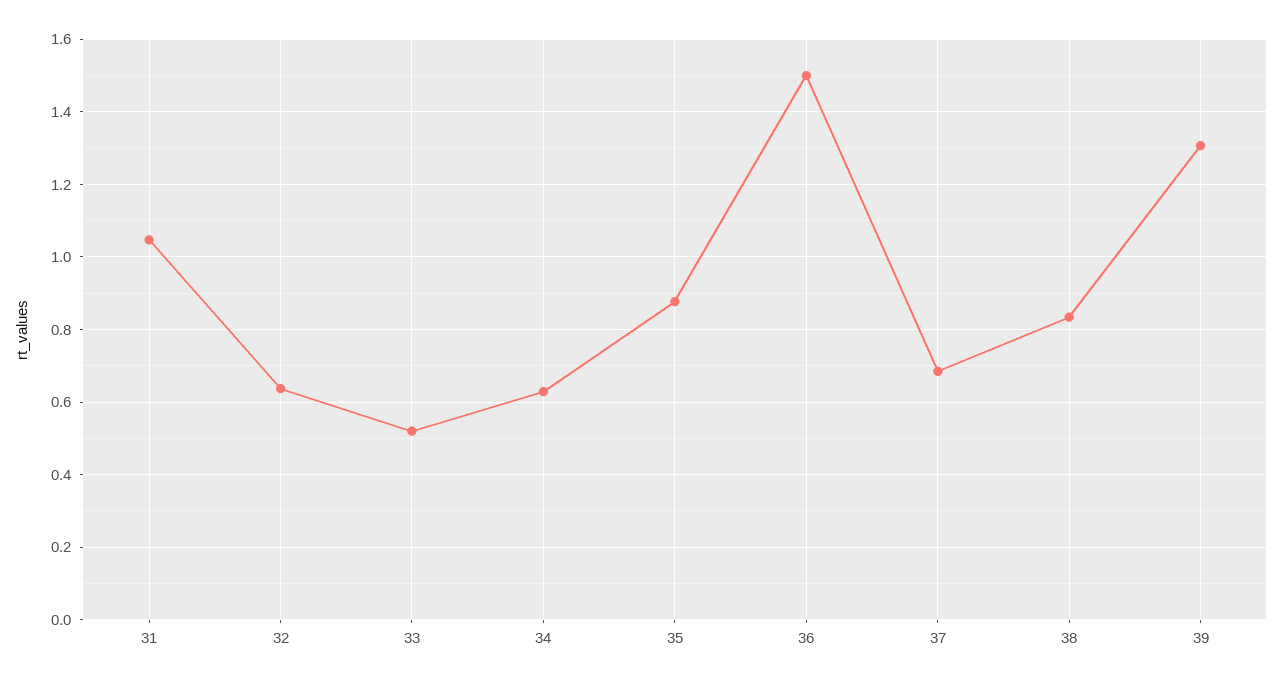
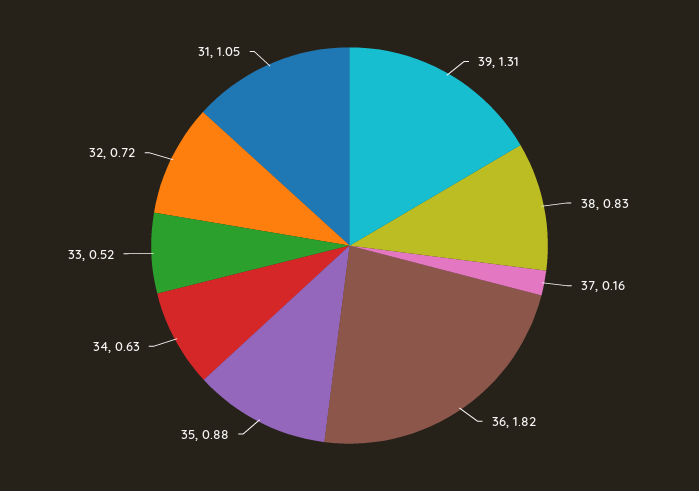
32: 0.64 -> 0.72
36: 1.5 -> 1.82
37: 0.68 -> 0.16

